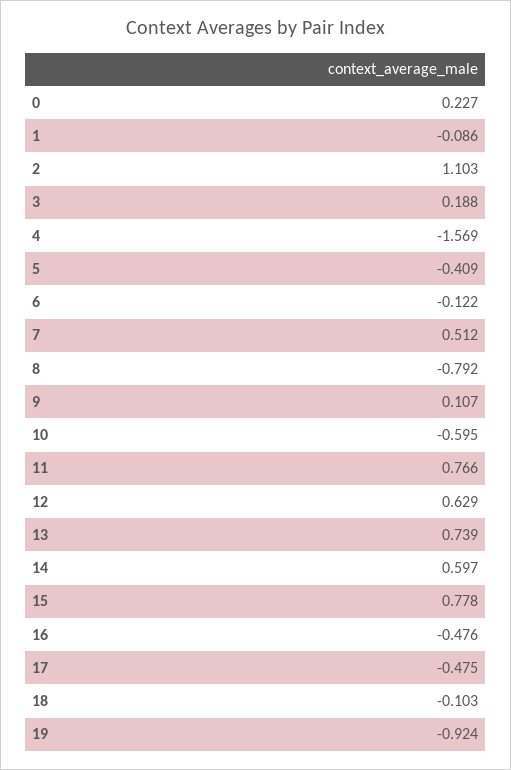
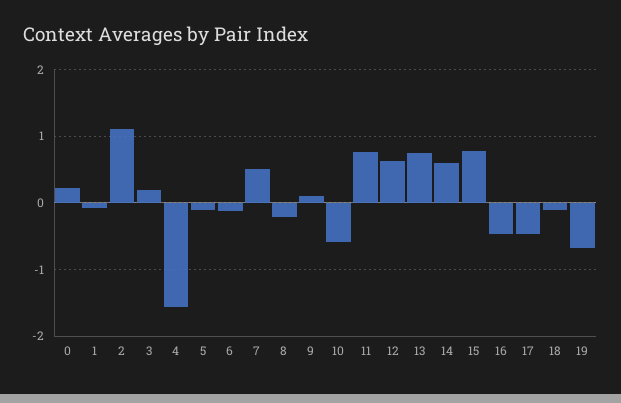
5: -0.409 -> -0.1
8: -0.792 -> -0.2
19: -0.924 -> -0.7

